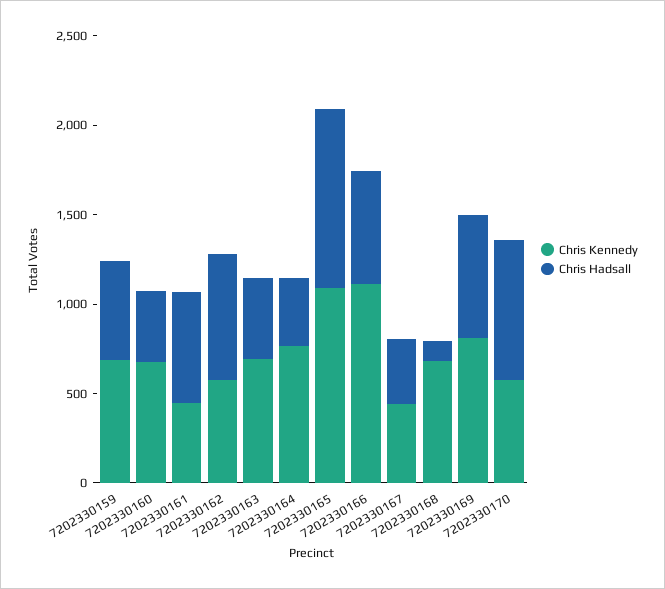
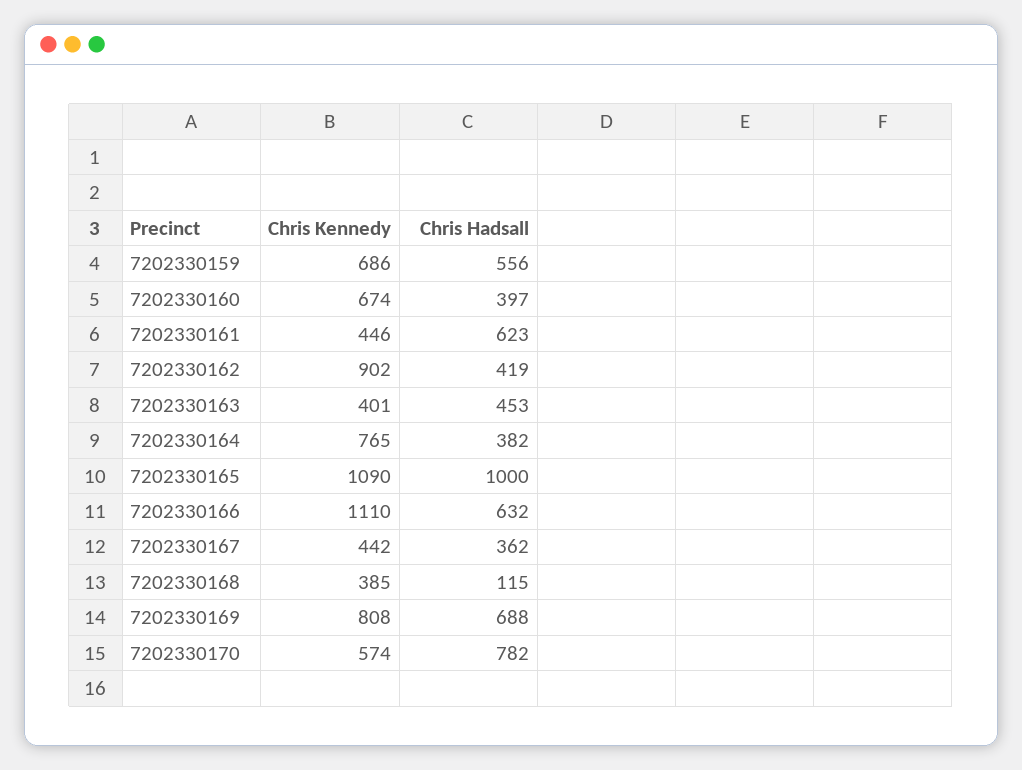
Chris Kennedy, 7202330162: 600 -> 902
Chris Hadsall, 7202330162: 700 -> 419
Chris Kennedy, 7202330163: 700 -> 401
Chris Kennedy, 7202330168: 700 -> 385

